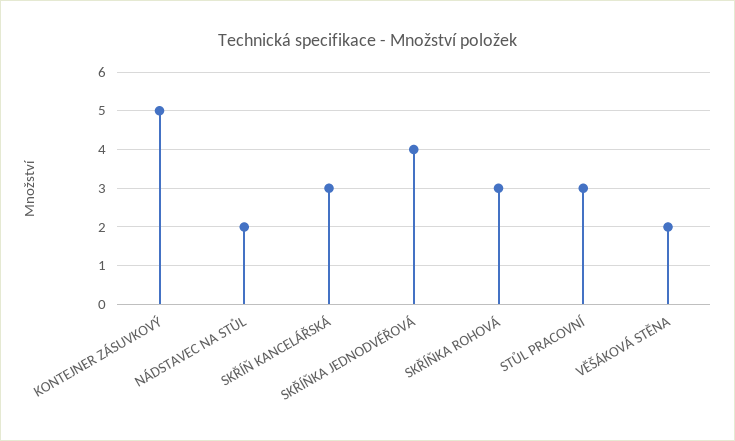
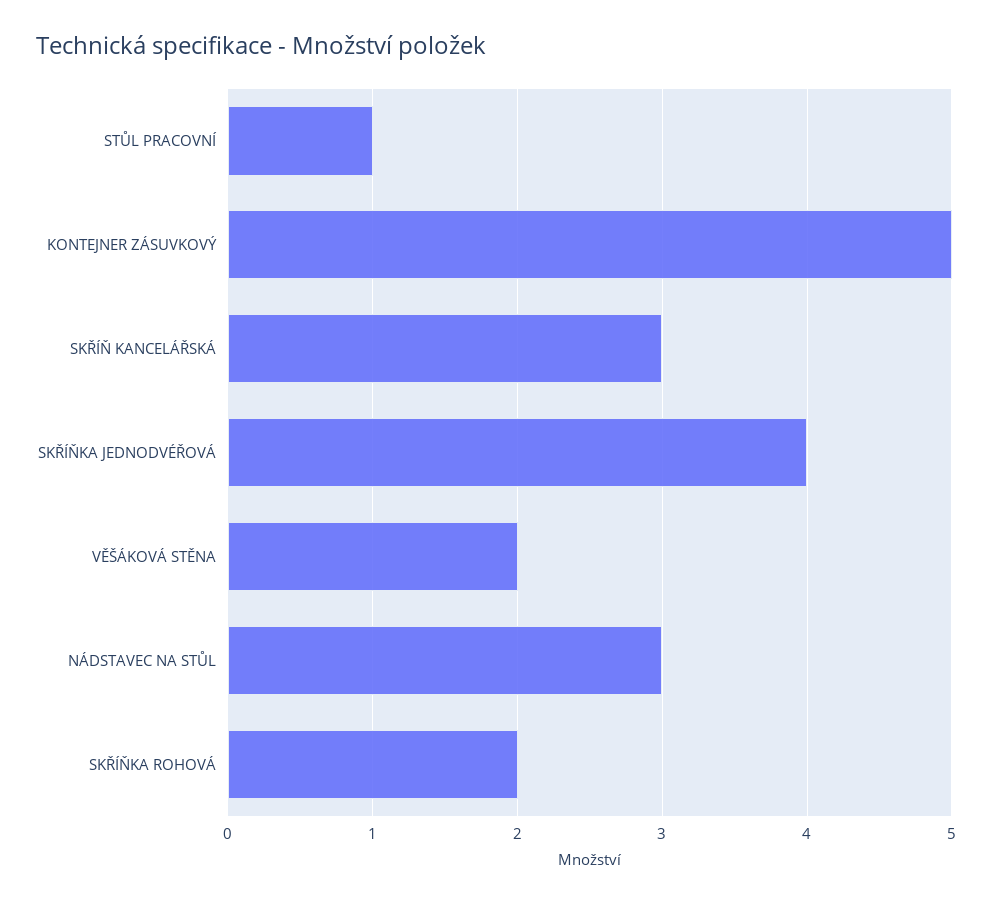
NÁDSTAVEC NA STŮL: 2 -> 3
SKŘÍŇKA ROHOVÁ: 3 -> 2
STŮL PRACOVNÍ: 3 -> 1

